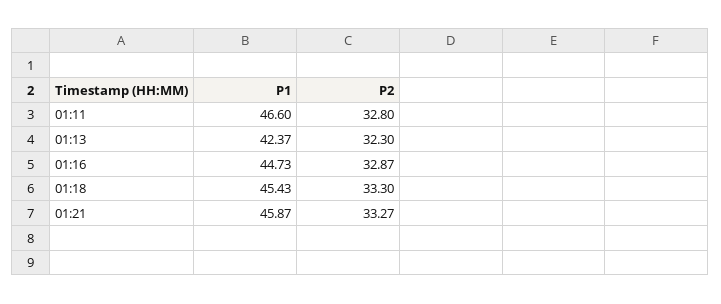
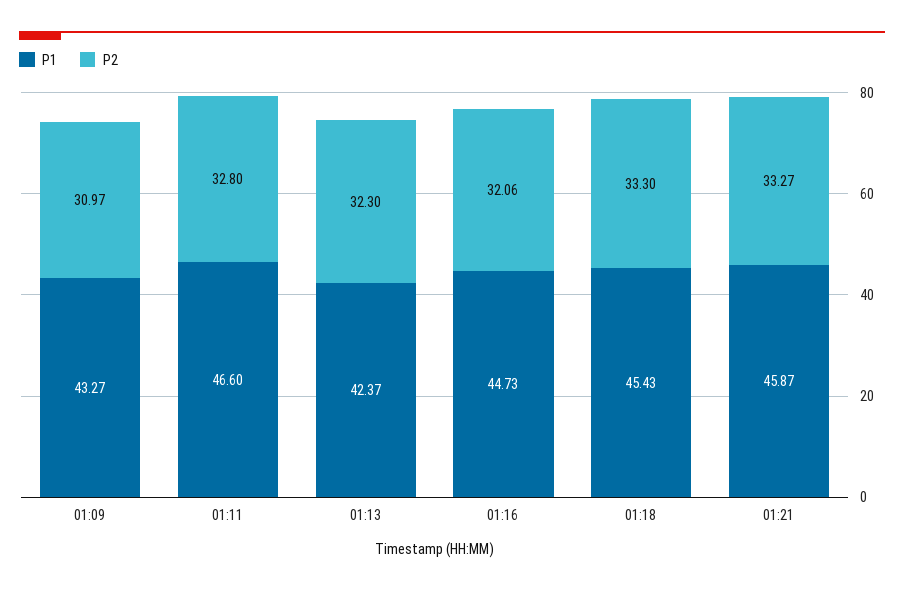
P2, 01:16: 32.87 -> 32.06
P1, 01:09: none -> 43.27
P2, 01:09: none -> 30.97

